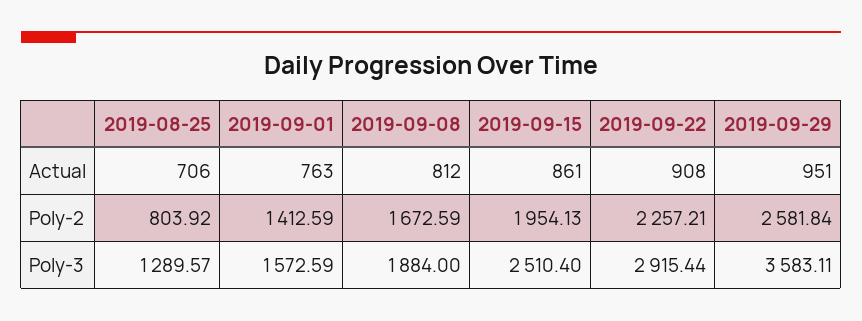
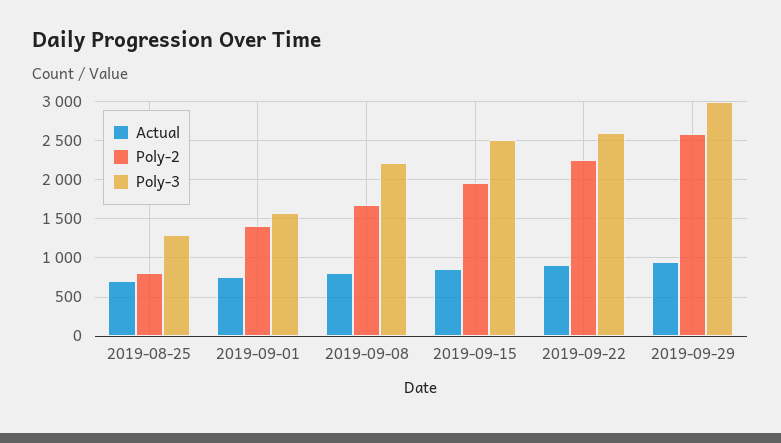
Poly-3, 2019-09-08: 1884 -> 2200
Poly-3, 2019-09-22: 2915.44 -> 2600
Poly-3, 2019-09-29: 3583.11 -> 3000

